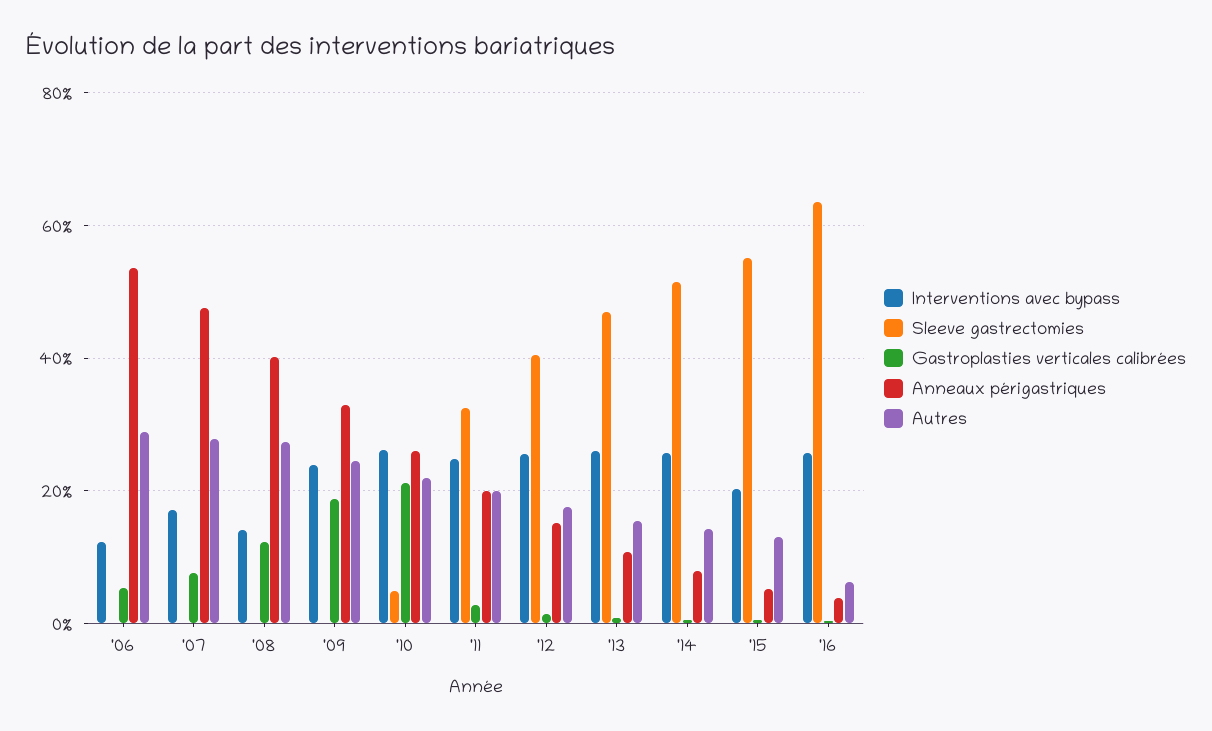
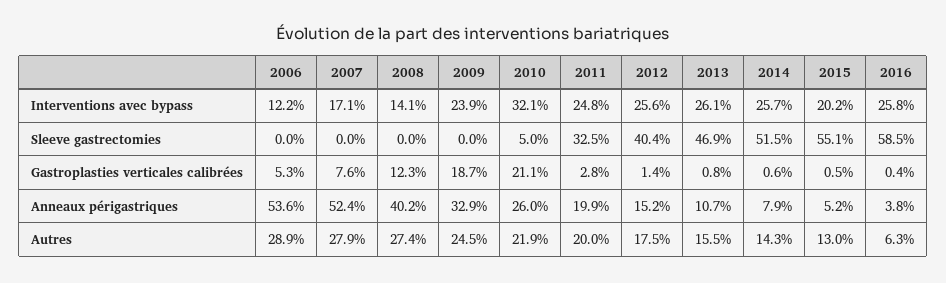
Anneaux périgastriques, '07: 48 -> 52.4
Interventions avec bypass, '10: 26 -> 32.1
Sleeve gastrectomies, '16: 64 -> 58.5

